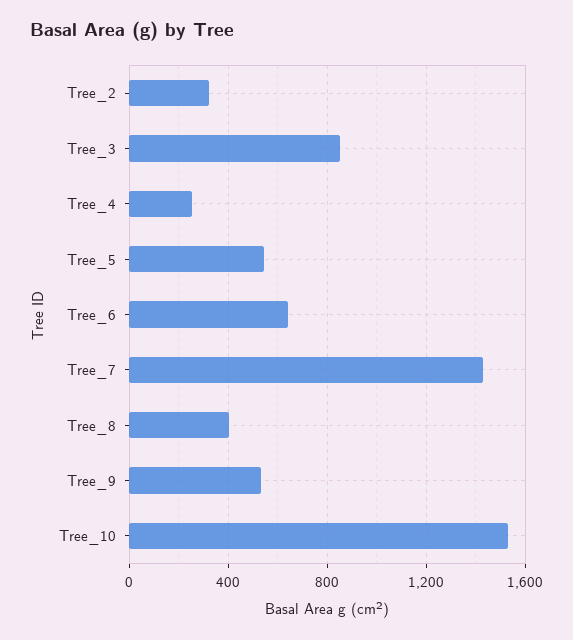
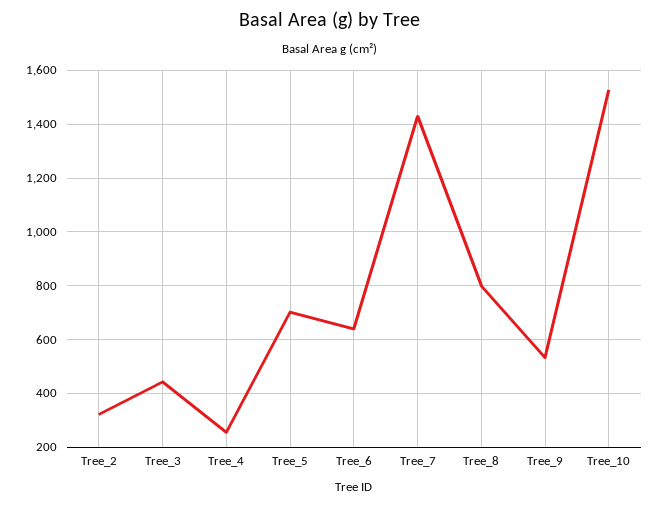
Tree_3: 850 -> 450
Tree_5: 550 -> 700
Tree_8: 400 -> 800

